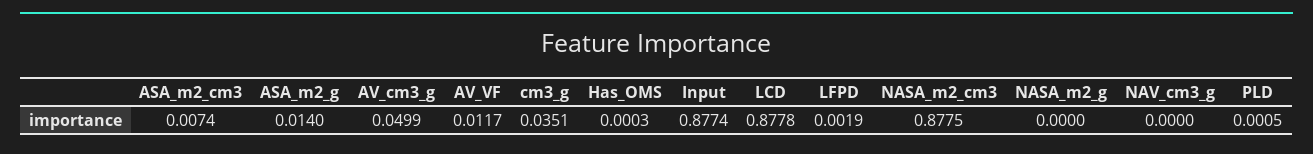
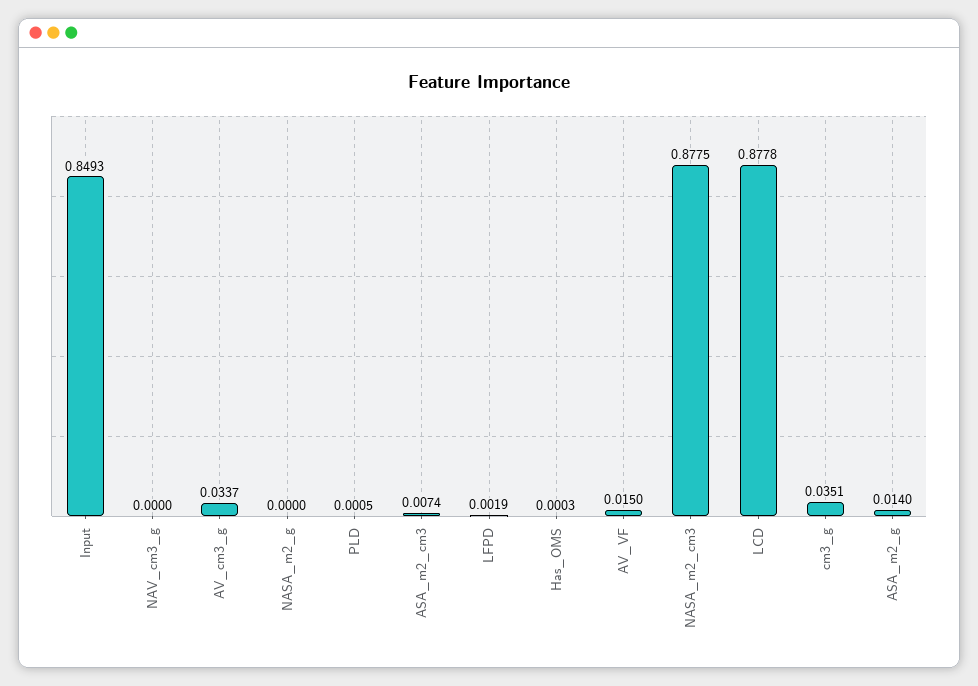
AV_cm3_g: 0.0499 -> 0.0337
AV_VF: 0.0117 -> 0.015
Input: 0.8774 -> 0.8493

